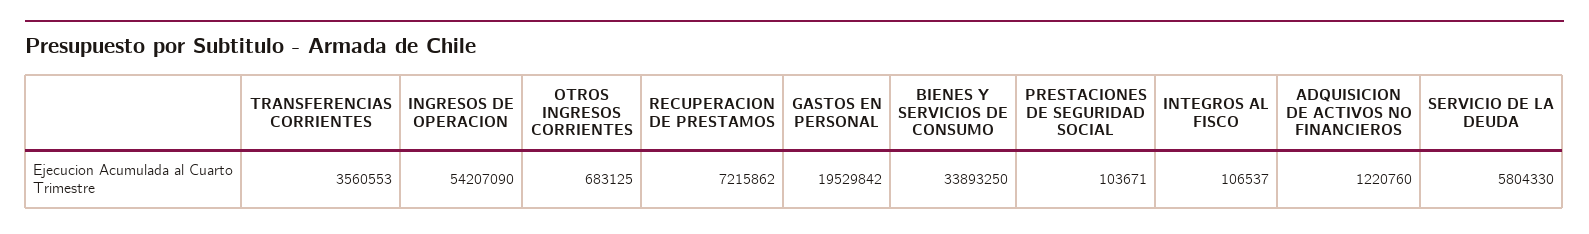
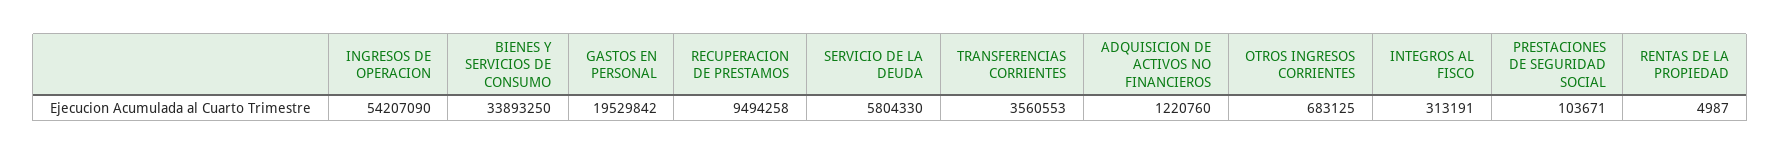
RECUPERACION DE PRESTAMOS: 7215862 -> 9494258
INTEGROS AL FISCO: 106537 -> 313191
RENTAS DE LA PROPIEDAD: none -> 4987

